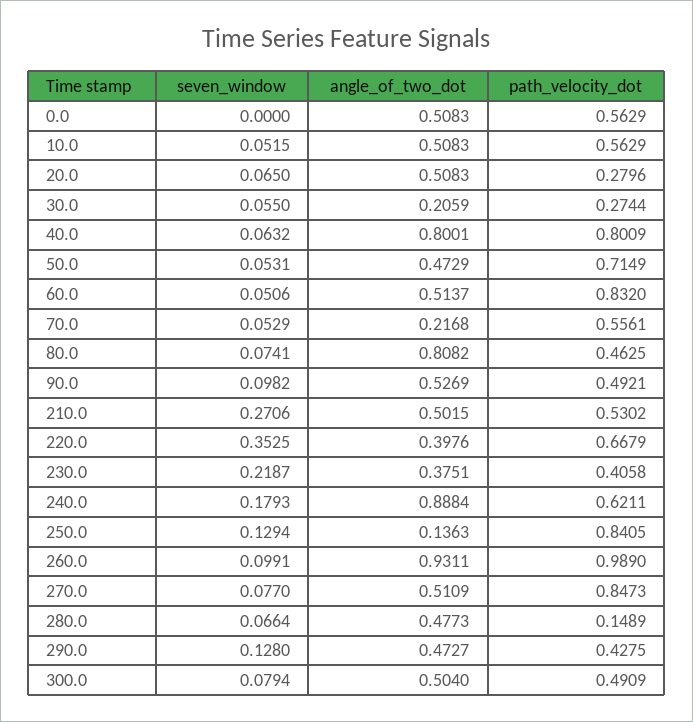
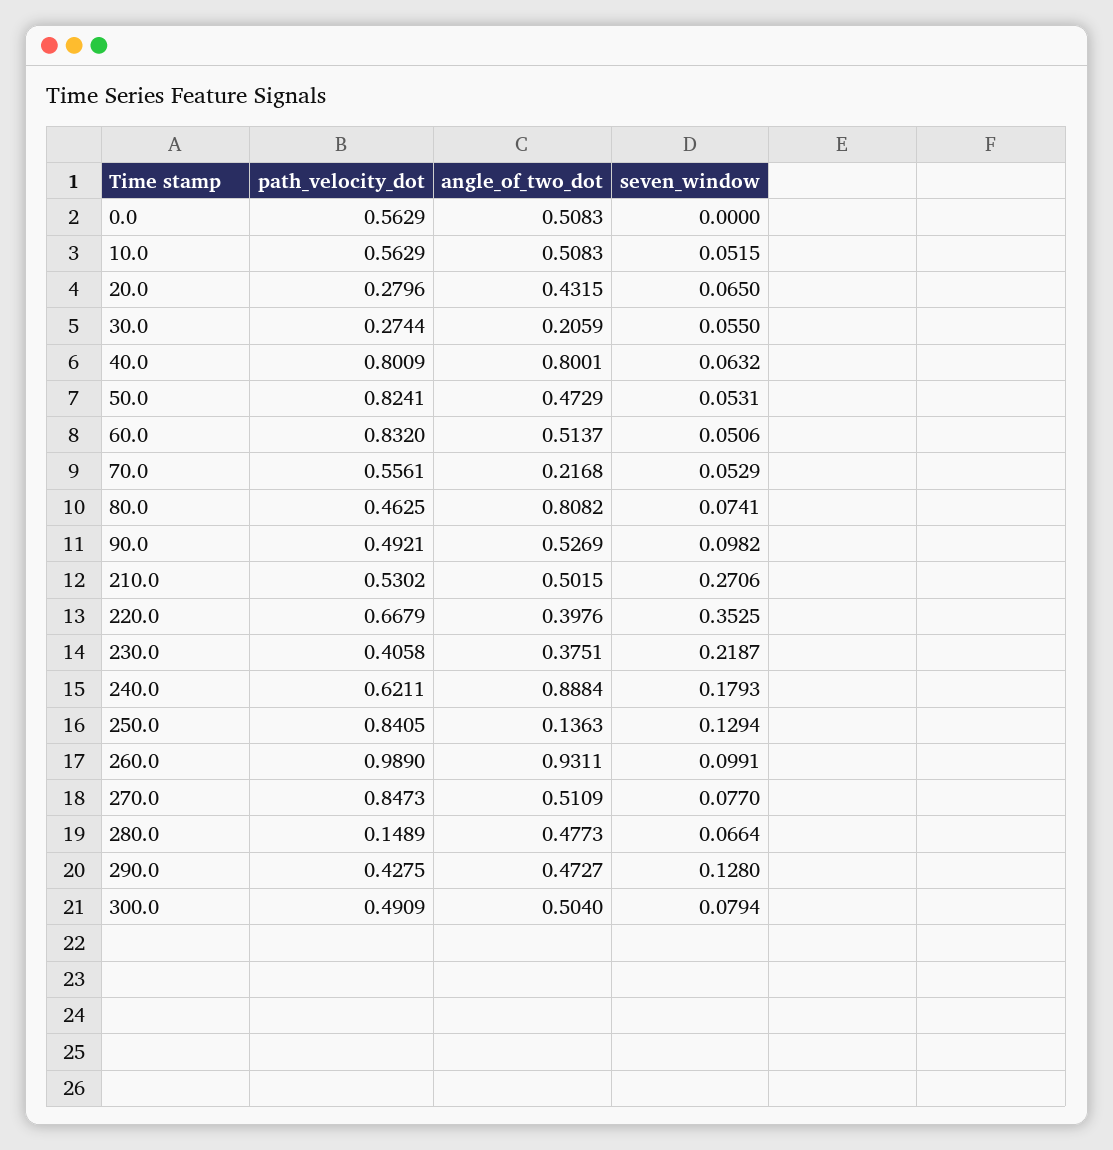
angle_of_two_dot, 20.0: 0.5083 -> 0.4315
path_velocity_dot, 50.0: 0.7149 -> 0.8241

